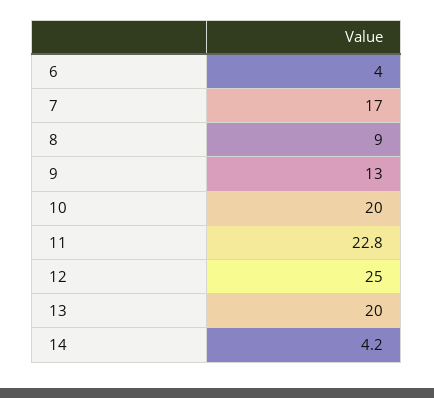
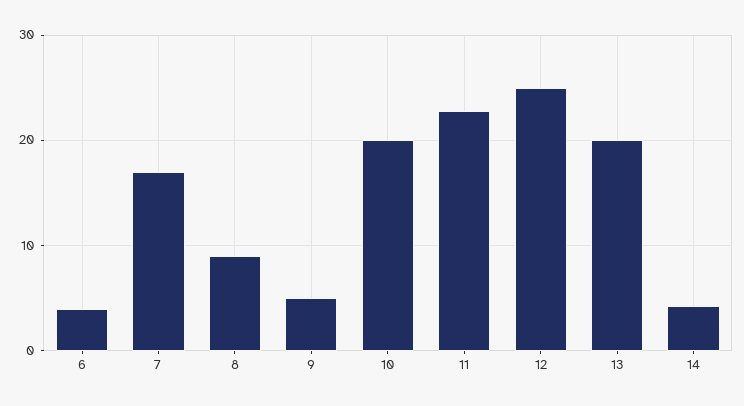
9: 13 -> 5

